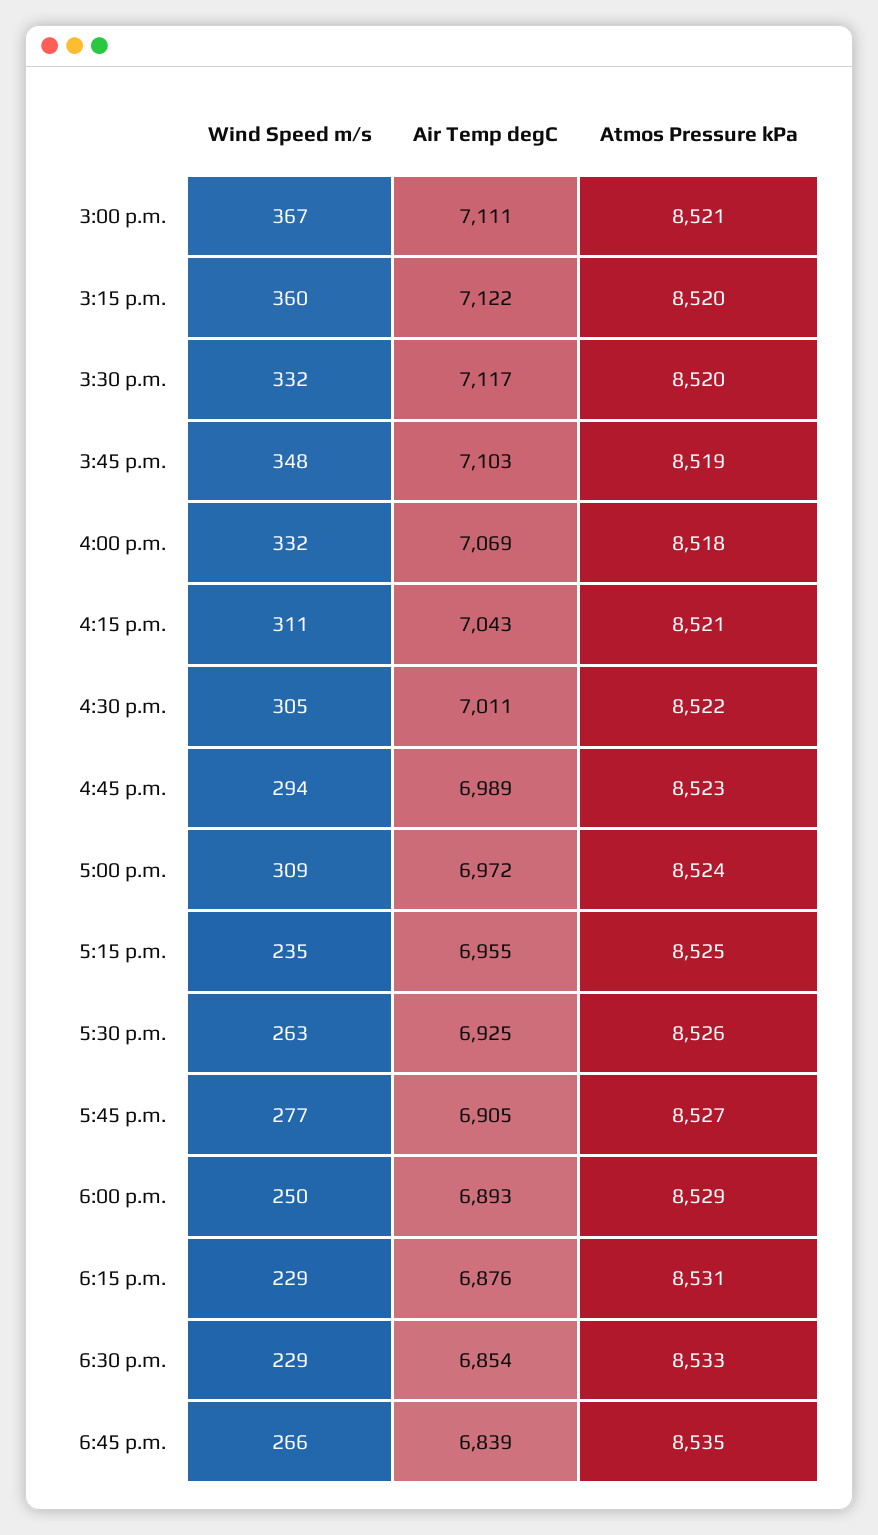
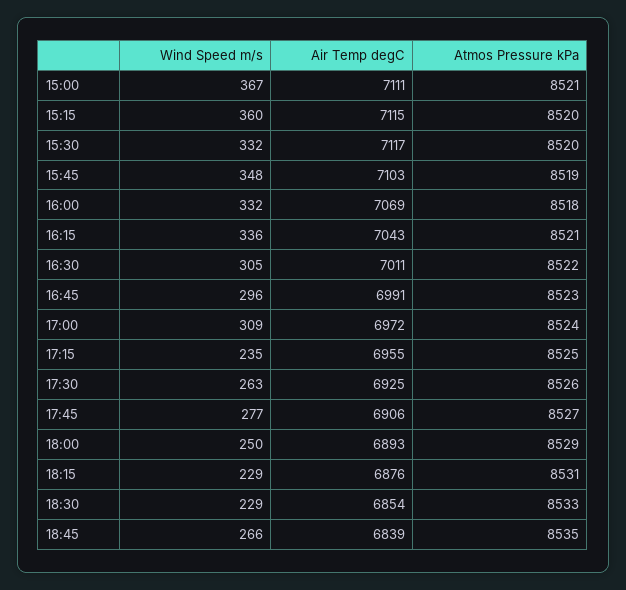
Air Temp degC, 3:15 p.m.: 7122 -> 7115
Wind Speed m/s, 4:15 p.m.: 311 -> 336
Wind Speed m/s, 4:45 p.m.: 294 -> 296
Air Temp degC, 4:45 p.m.: 6989 -> 6991
Air Temp degC, 5:45 p.m.: 6905 -> 6906

